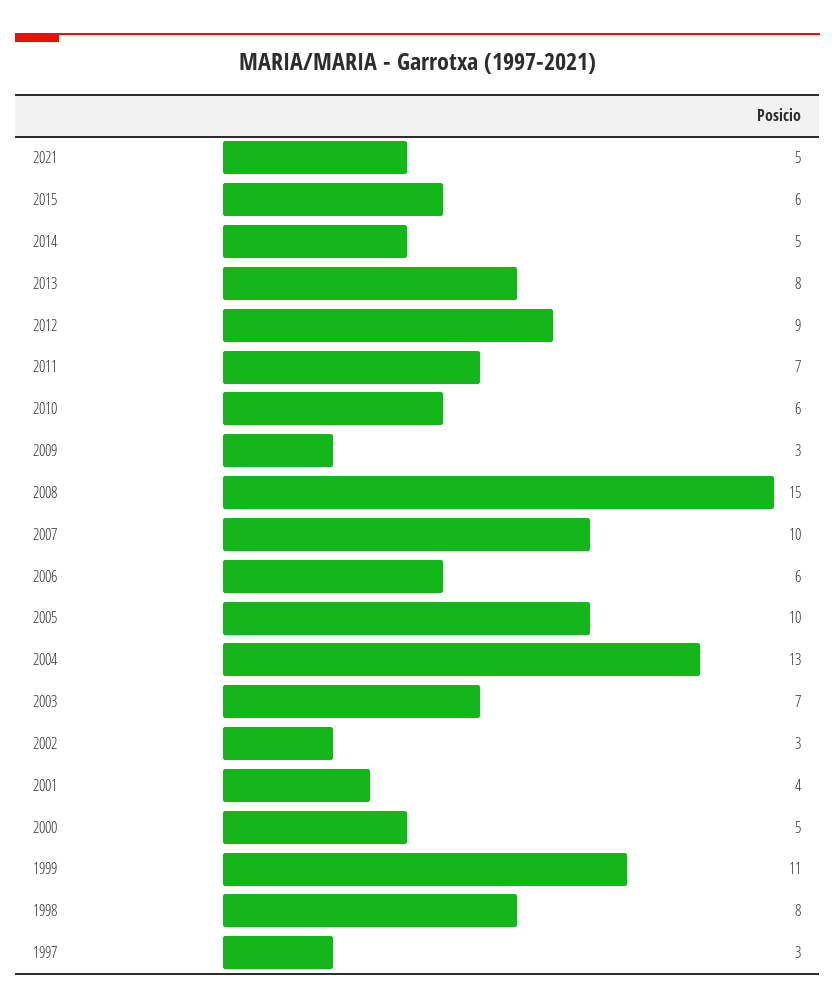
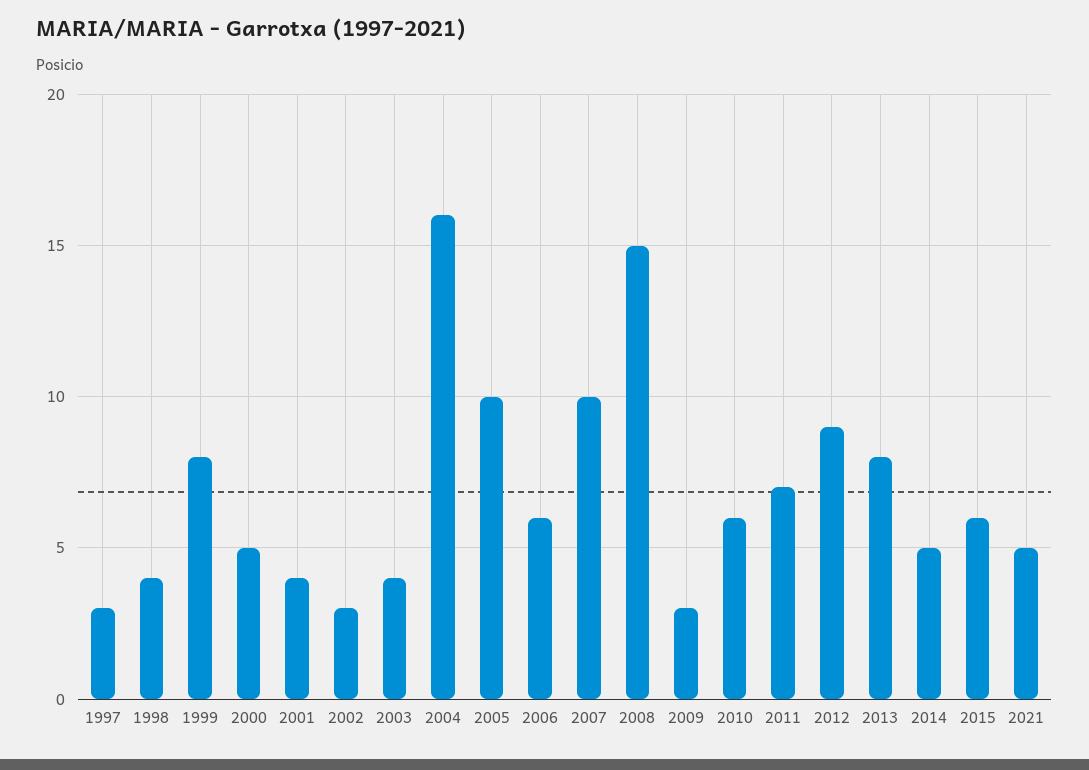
2004: 13 -> 16
2003: 7 -> 4
1999: 11 -> 8
1998: 8 -> 4

